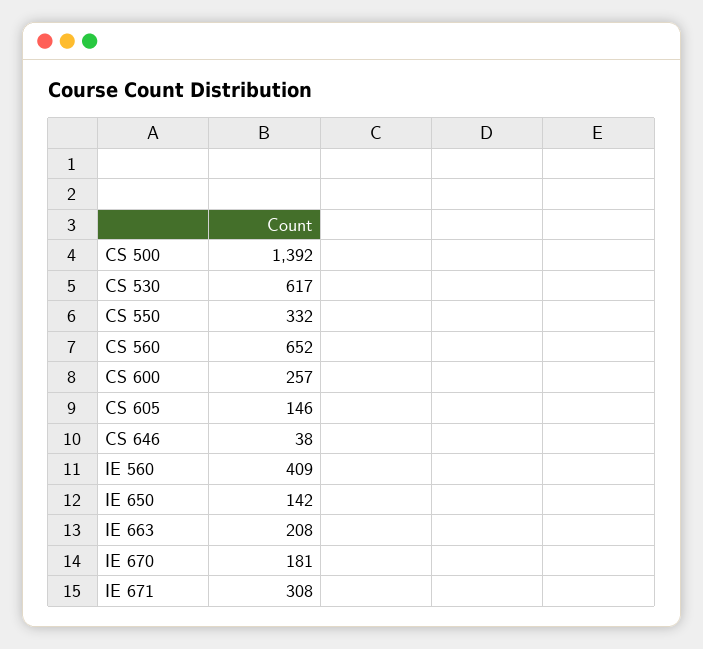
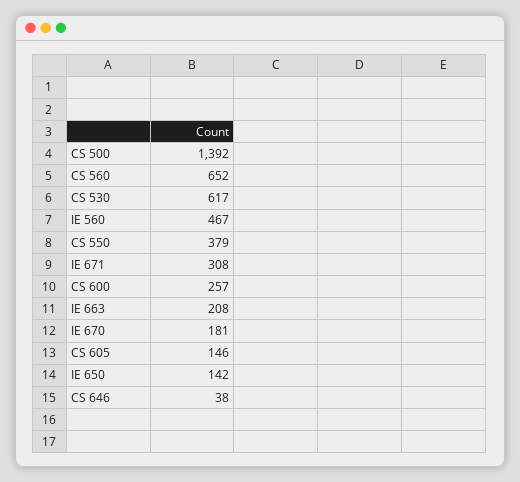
CS 550: 332 -> 379
IE 560: 409 -> 467

